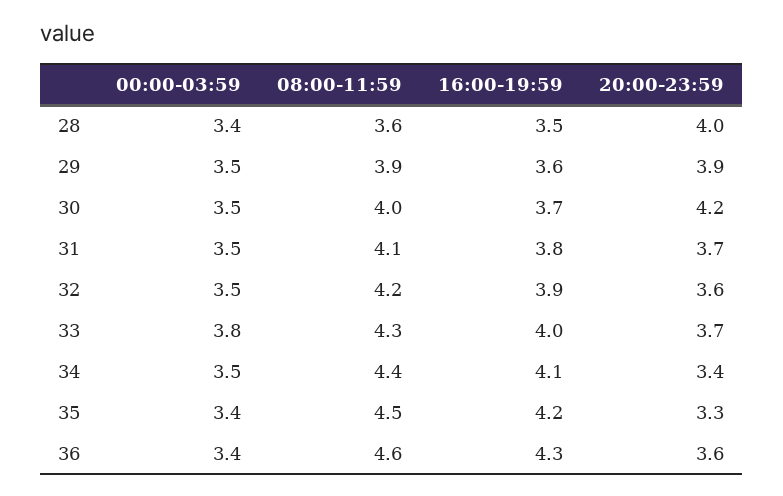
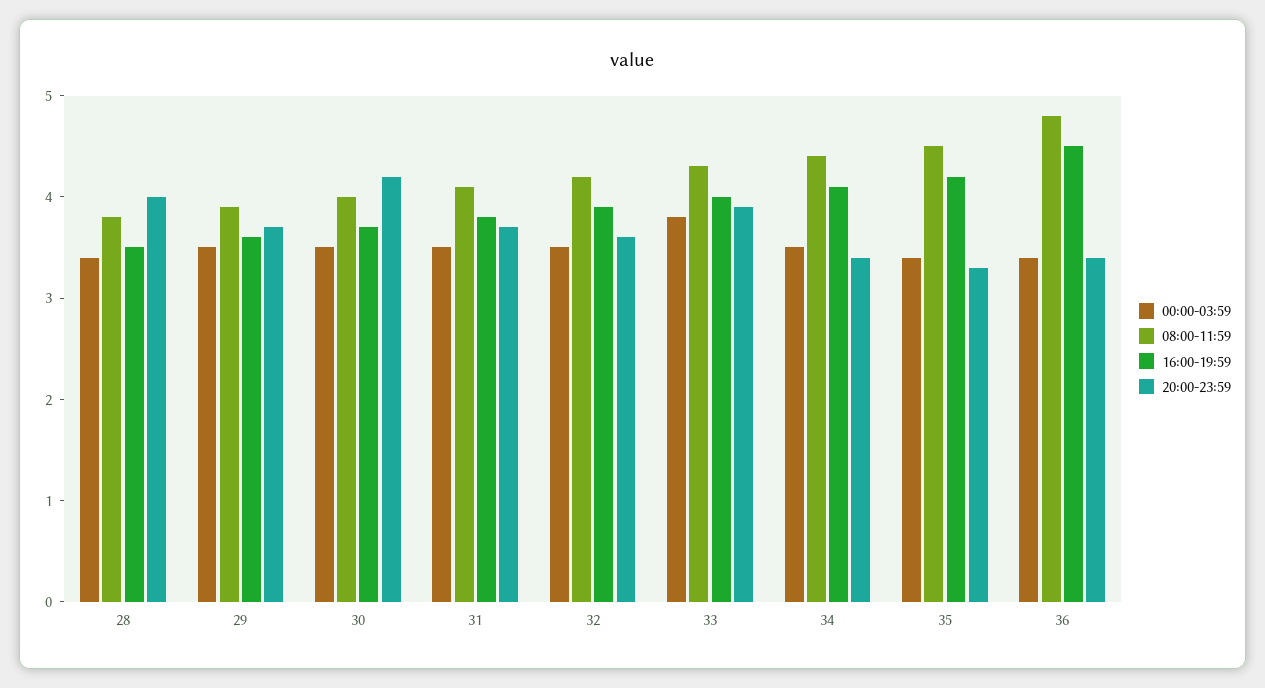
08:00-11:59, 28: 3.6 -> 3.8
20:00-23:59, 29: 3.9 -> 3.7
20:00-23:59, 33: 3.7 -> 3.9
08:00-11:59, 36: 4.6 -> 4.8
16:00-19:59, 36: 4.3 -> 4.5
20:00-23:59, 36: 3.6 -> 3.4

